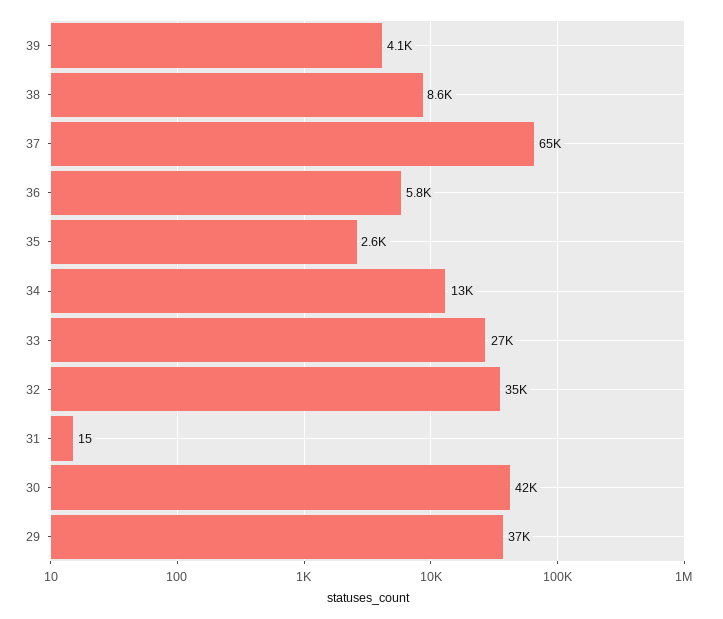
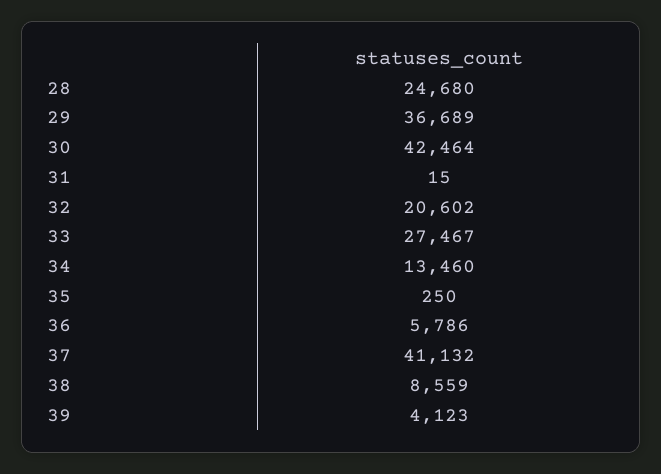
37: 65000 -> 41132
35: 2600 -> 250
32: 35000 -> 20602
28: none -> 24680

